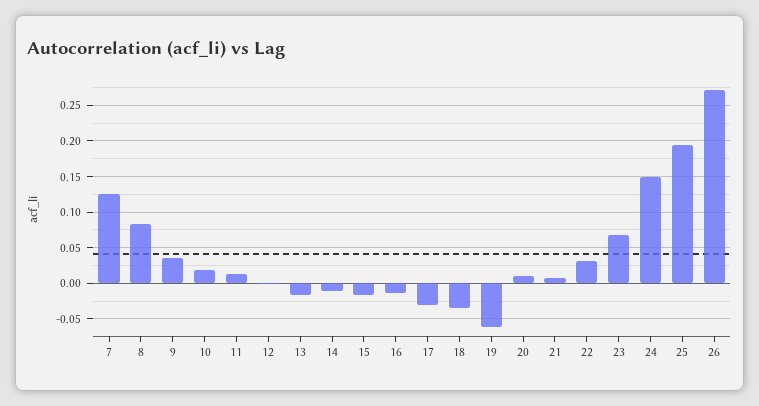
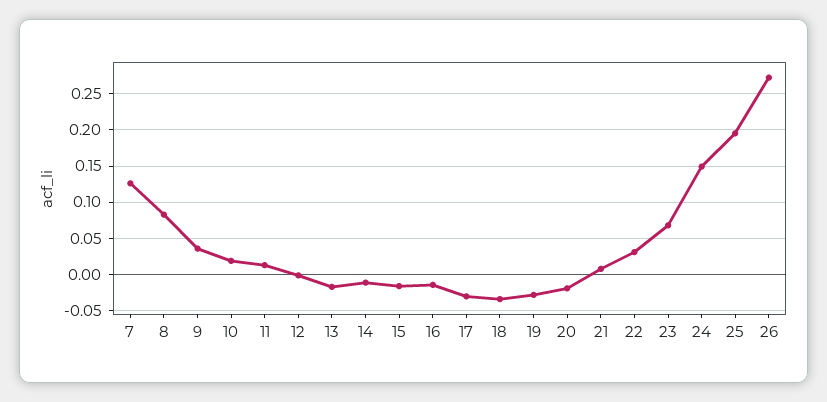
19: -0.06 -> -0.03
20: 0.01 -> -0.02

